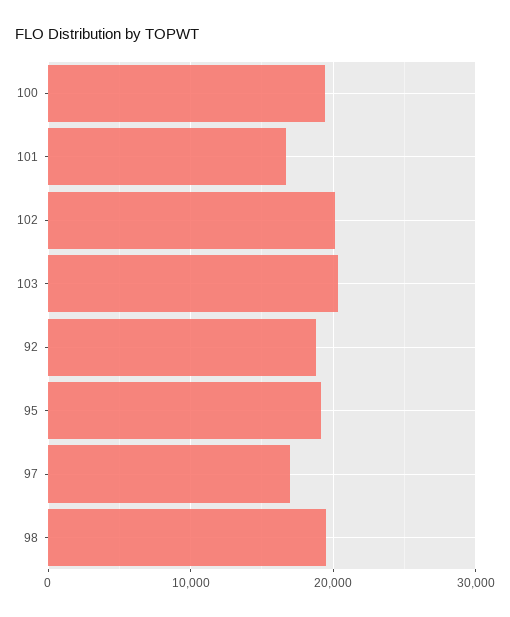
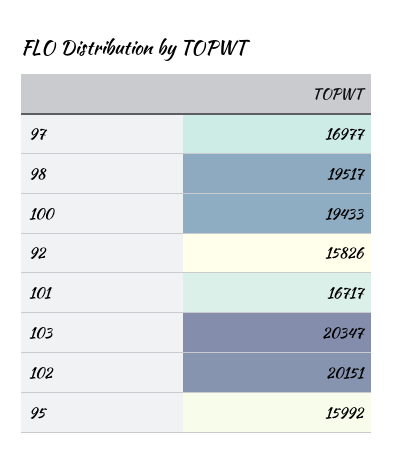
92: 19000 -> 15826
95: 19000 -> 15992

